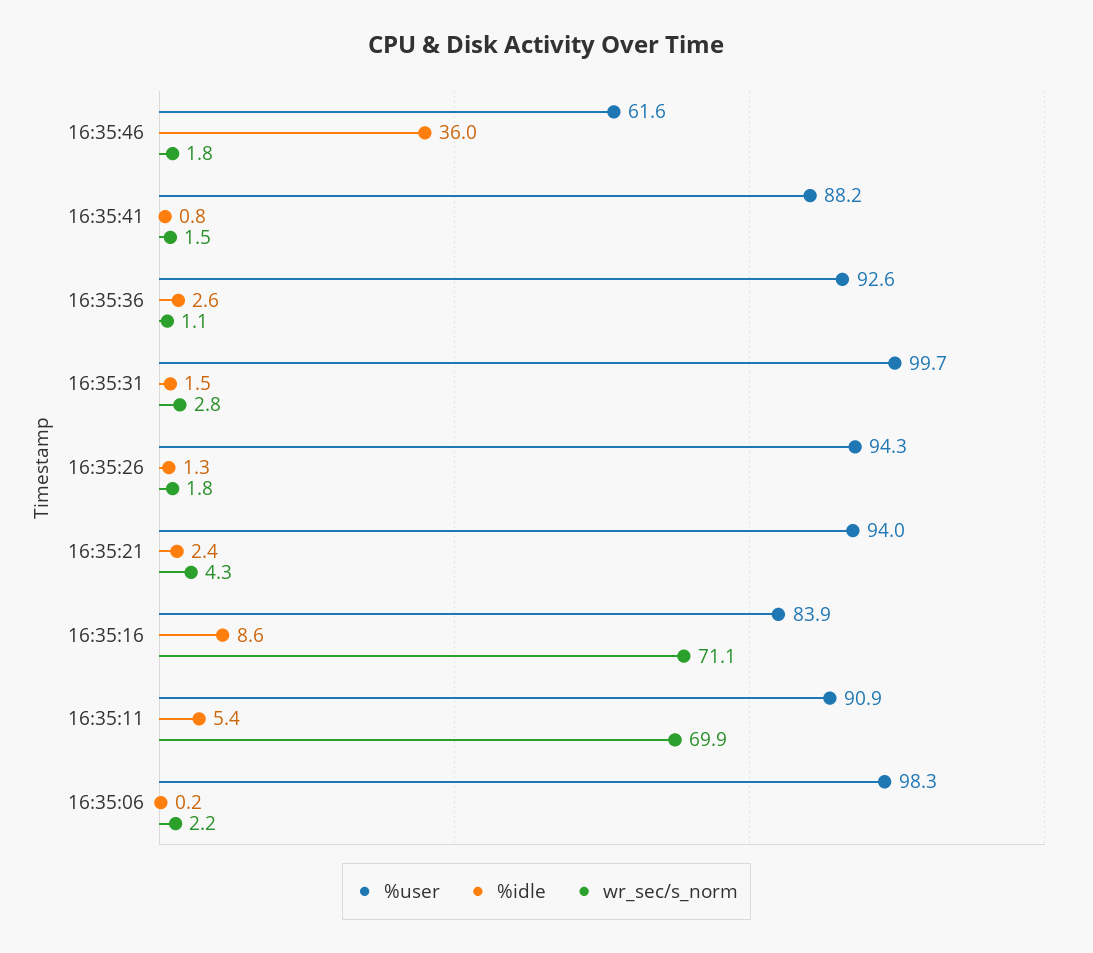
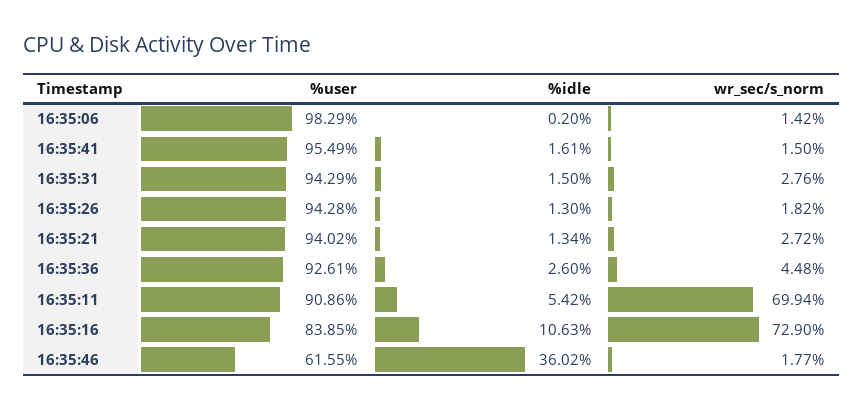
%user, 16:35:41: 88.2 -> 95.49
%idle, 16:35:41: 0.8 -> 1.61
wr_sec/s_norm, 16:35:36: 1.1 -> 4.48
%user, 16:35:31: 99.7 -> 94.29
%idle, 16:35:21: 2.4 -> 1.34
wr_sec/s_norm, 16:35:21: 4.3 -> 2.72
%idle, 16:35:16: 8.6 -> 10.63
wr_sec/s_norm, 16:35:16: 71.1 -> 72.9
wr_sec/s_norm, 16:35:06: 2.2 -> 1.42

